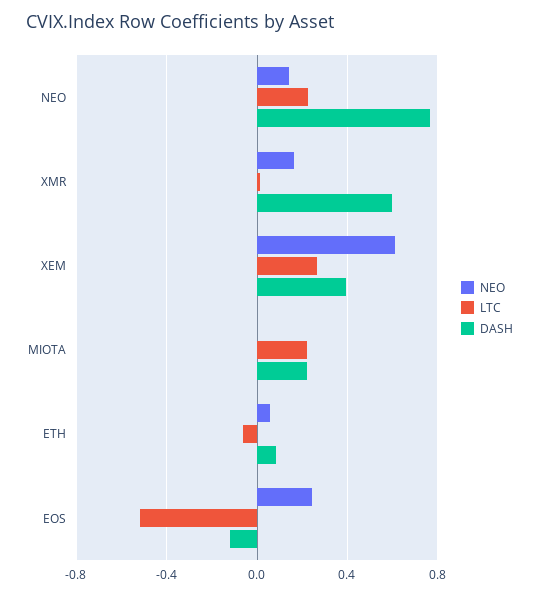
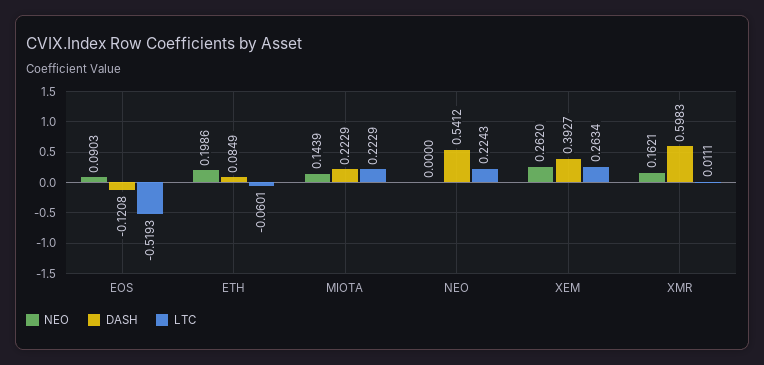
NEO, NEO: 0.15 -> 0
DASH, NEO: 0.75 -> 0.5412
NEO, XEM: 0.6 -> 0.262
NEO, MIOTA: 0 -> 0.1439
NEO, ETH: 0.05 -> 0.1986
NEO, EOS: 0.25 -> 0.0903

